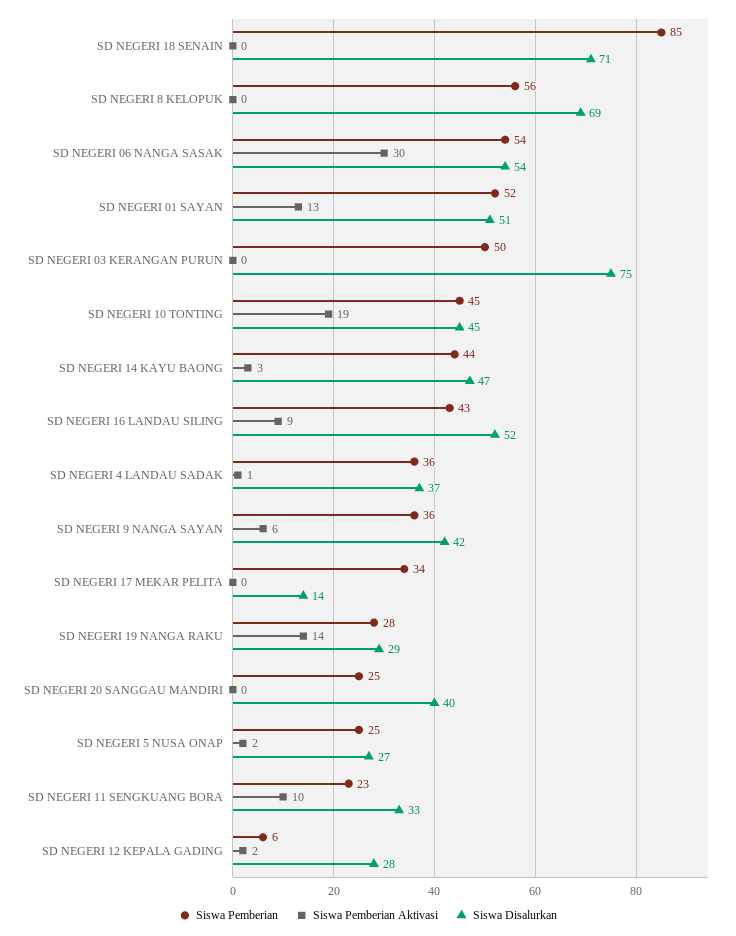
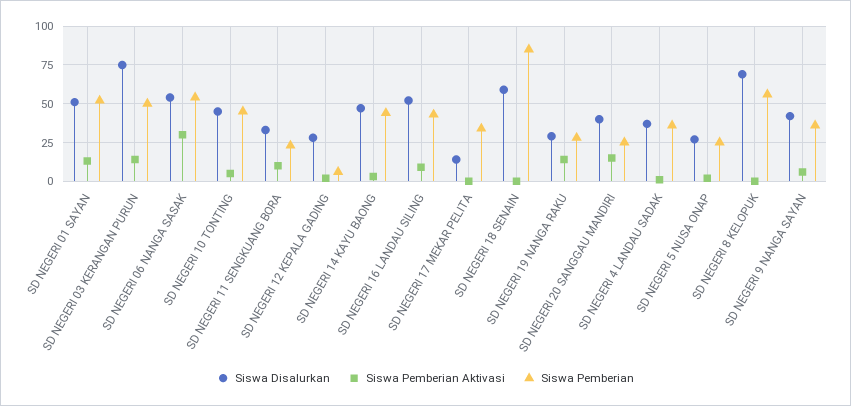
Siswa Disalurkan, SD NEGERI 18 SENAIN: 71 -> 60
Siswa Pemberian Aktivasi, SD NEGERI 03 KERANGAN PURUN: 0 -> 15
Siswa Pemberian Aktivasi, SD NEGERI 10 TONTING: 19 -> 5
Siswa Pemberian Aktivasi, SD NEGERI 20 SANGGAU MANDIRI: 0 -> 15

